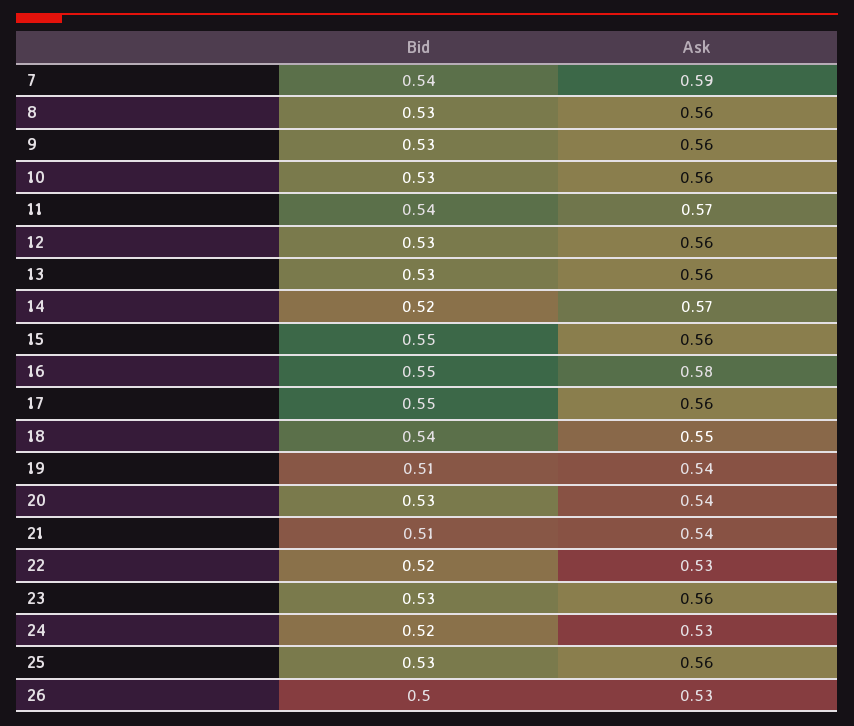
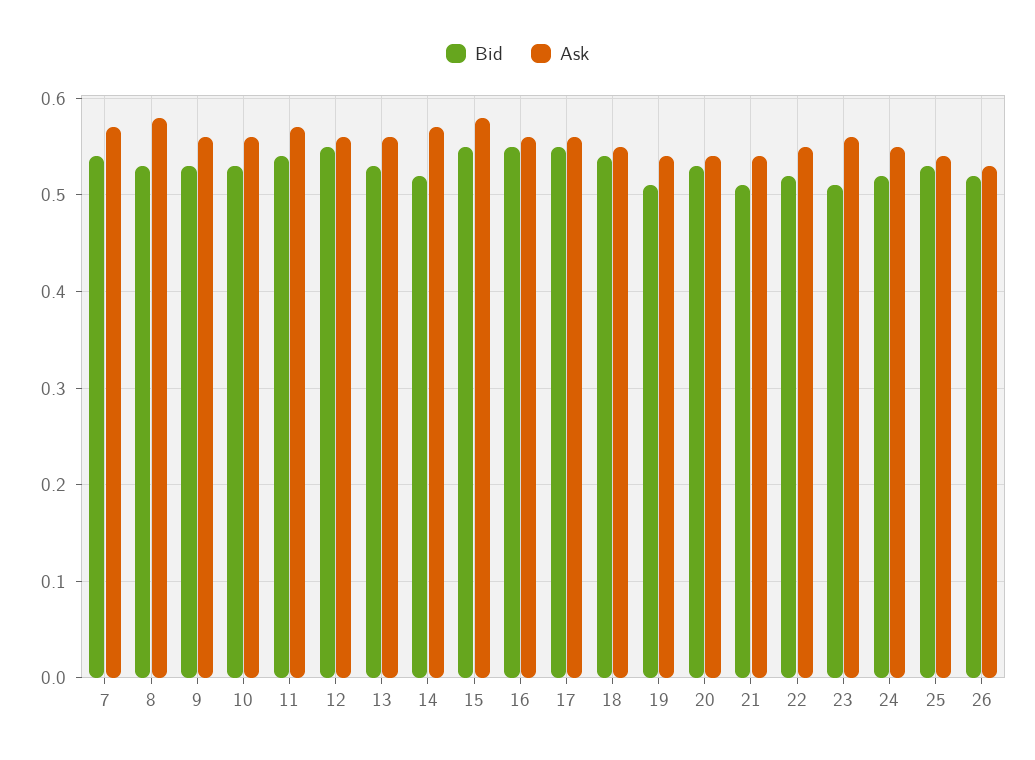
Ask, 7: 0.59 -> 0.57
Ask, 8: 0.56 -> 0.58
Bid, 12: 0.53 -> 0.55
Ask, 15: 0.56 -> 0.58
Ask, 16: 0.58 -> 0.56
Ask, 22: 0.53 -> 0.55
Bid, 23: 0.53 -> 0.51
Ask, 24: 0.53 -> 0.55
Ask, 25: 0.56 -> 0.54
Bid, 26: 0.5 -> 0.52

